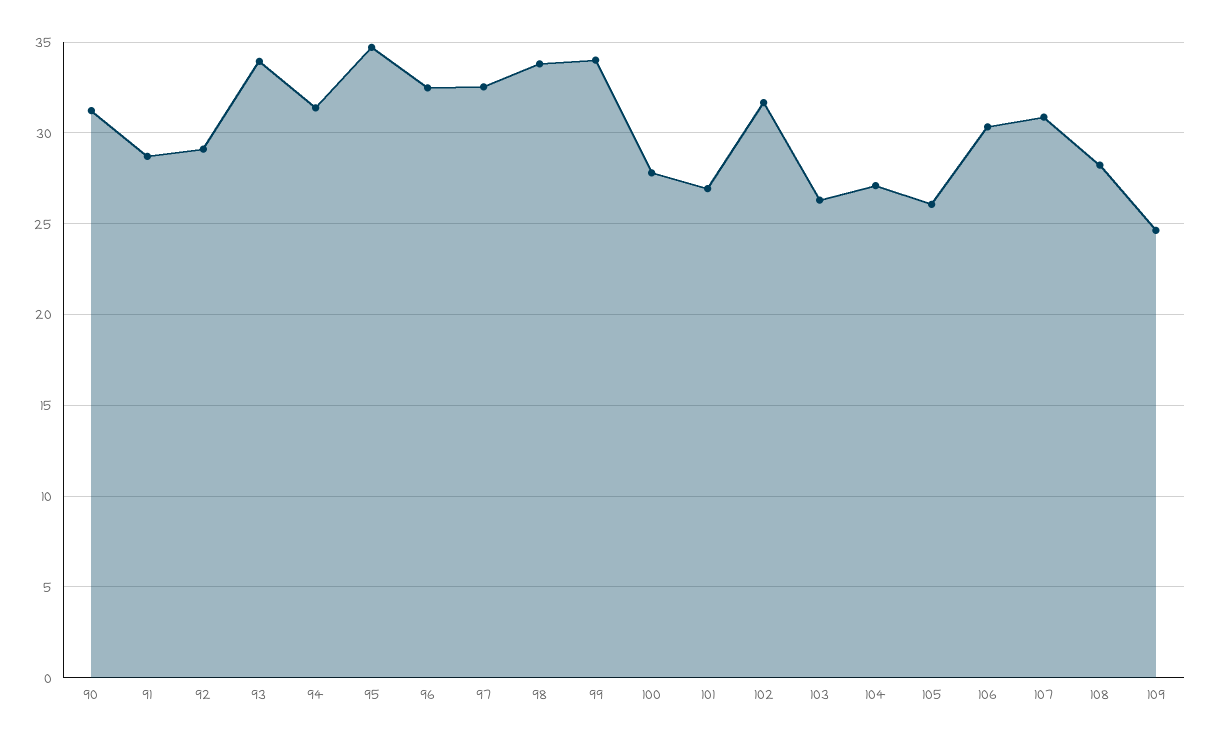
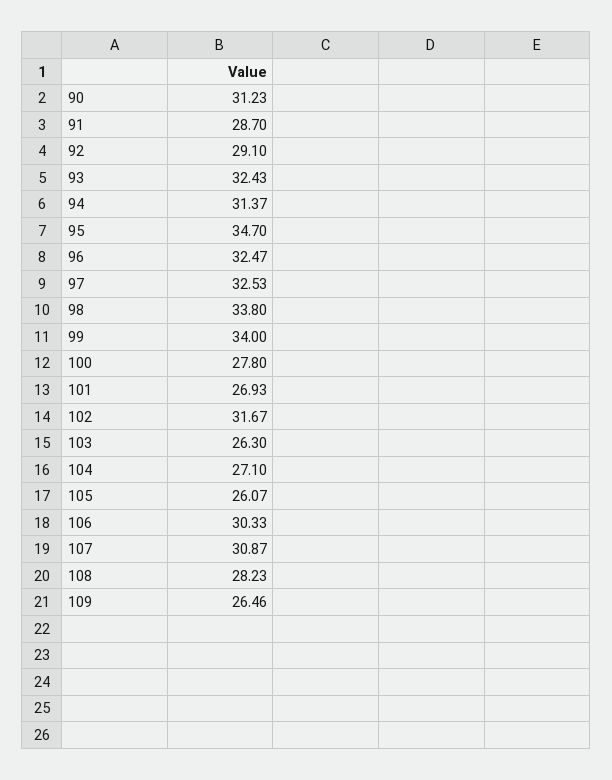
93: 34 -> 32.43
109: 24.5 -> 26.46

